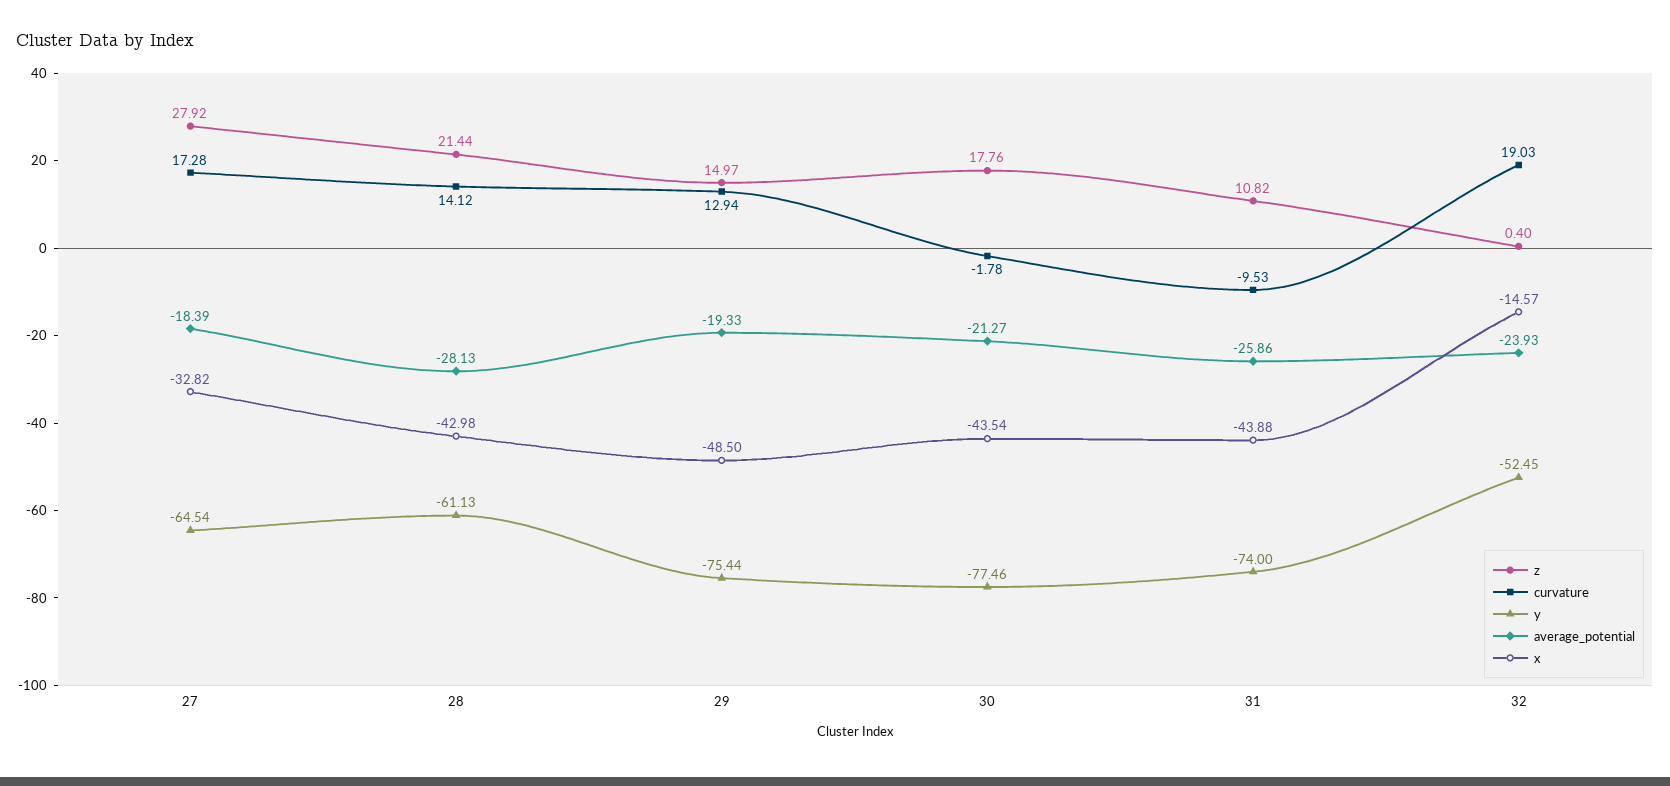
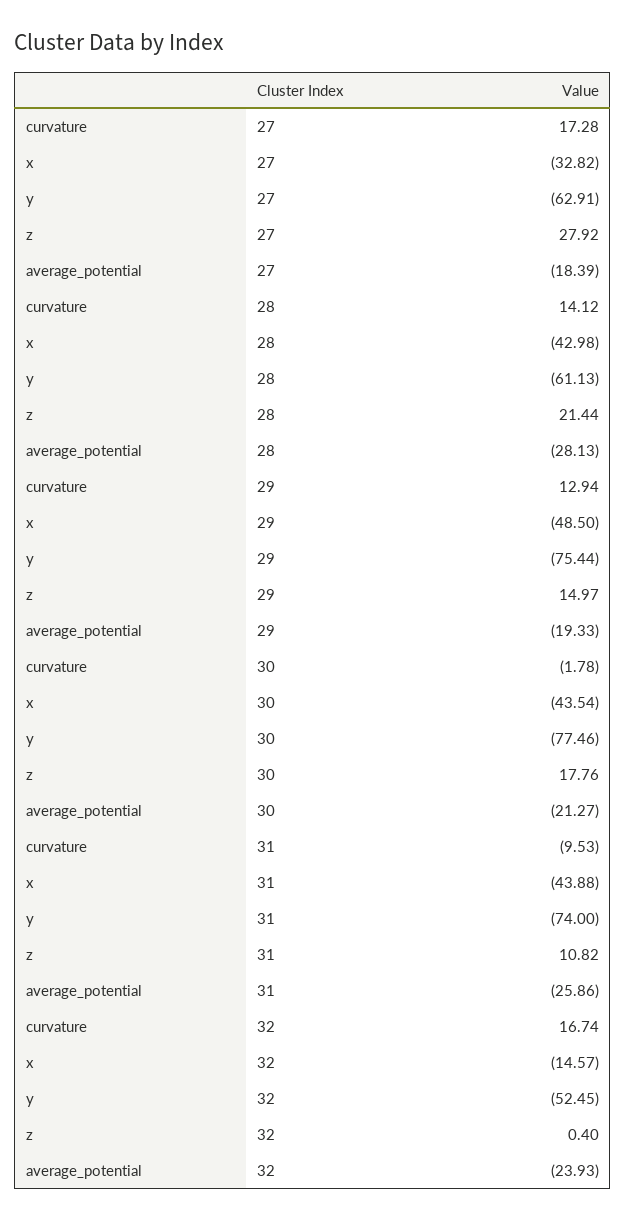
y, 27: -64.54 -> -62.91
curvature, 32: 19.03 -> 16.74

